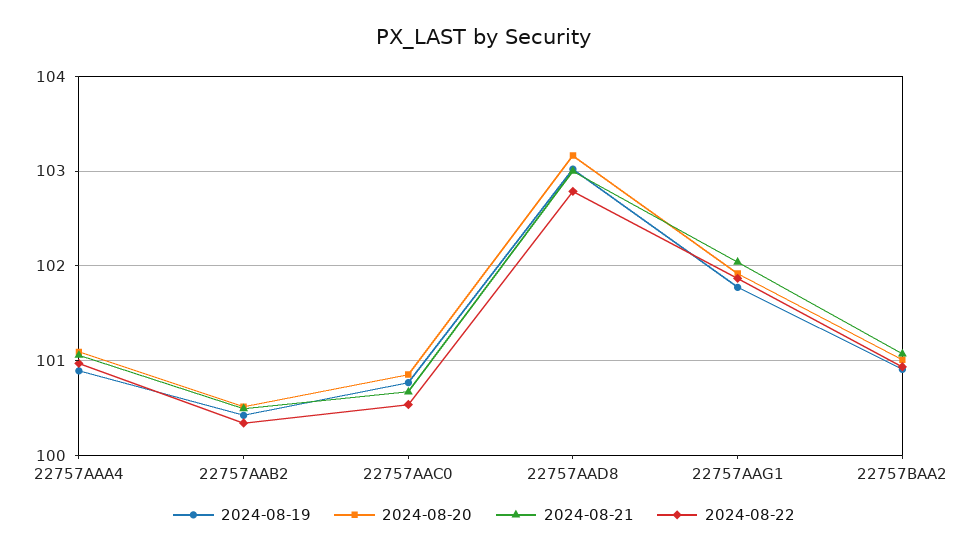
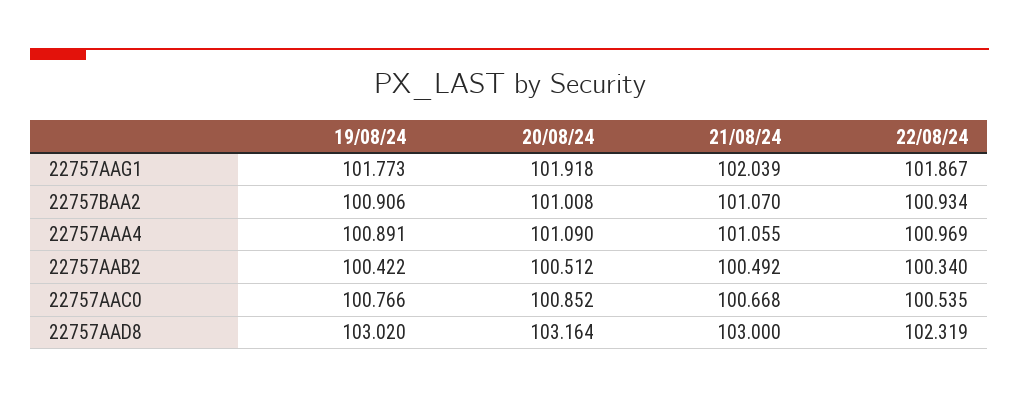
2024-08-22, 22757AAD8: 102.8 -> 102.319

